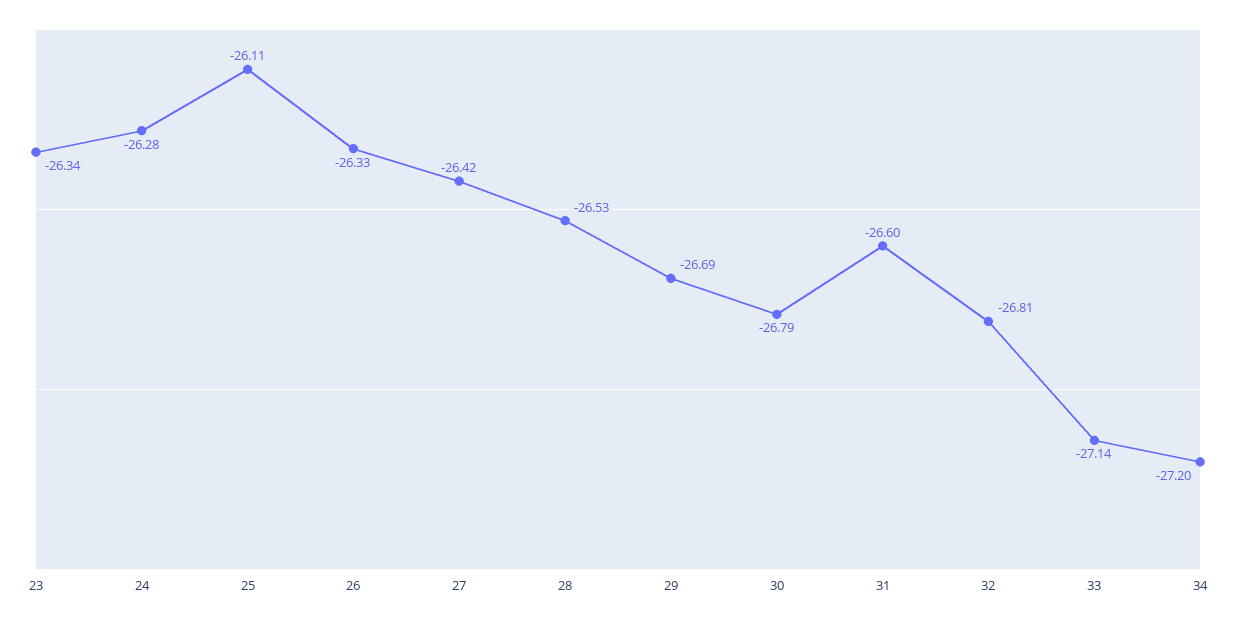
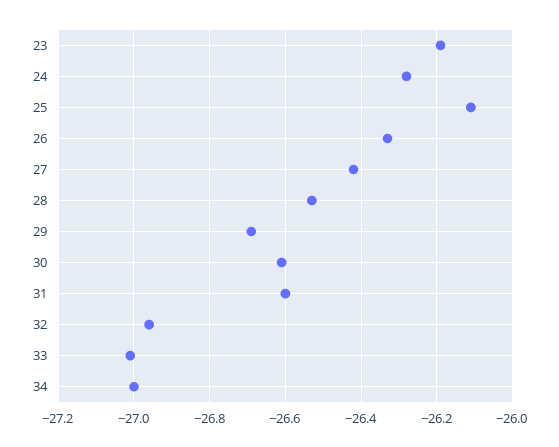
23: -26.34 -> -26.2
30: -26.79 -> -26.6
32: -26.81 -> -26.95
33: -27.14 -> -27
34: -27.2 -> -27

